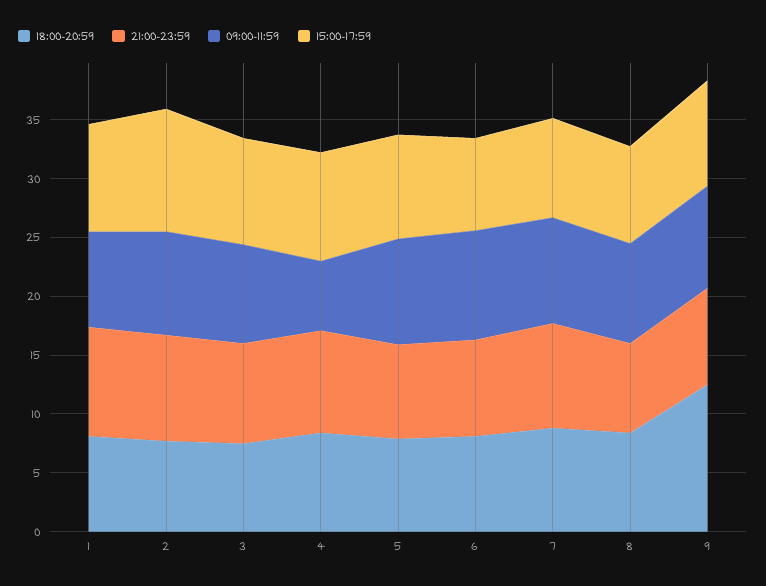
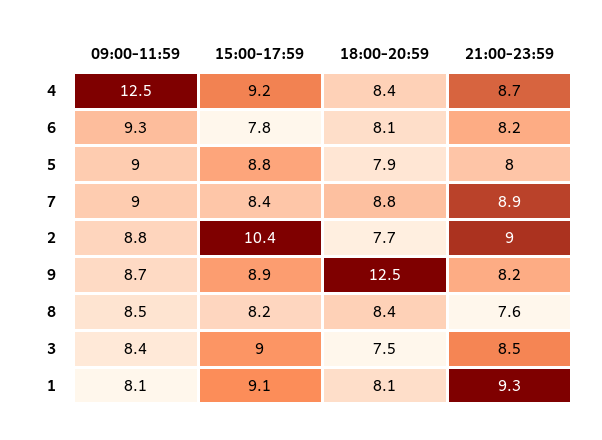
09:00-11:59, 4: 6 -> 12.5

